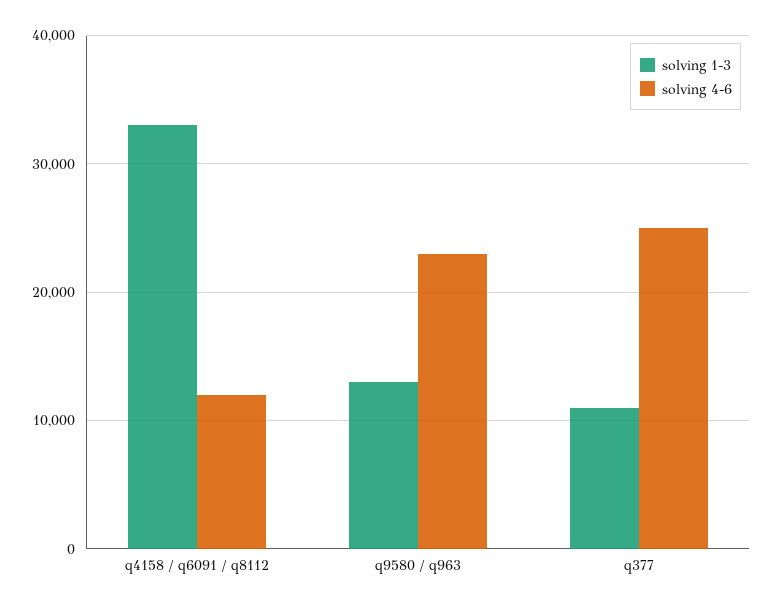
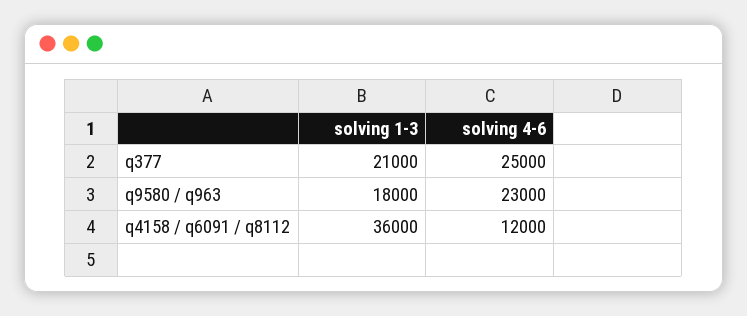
solving 1-3, q4158 / q6091 / q8112: 33000 -> 36000
solving 1-3, q9580 / q963: 13000 -> 18000
solving 1-3, q377: 11000 -> 21000

